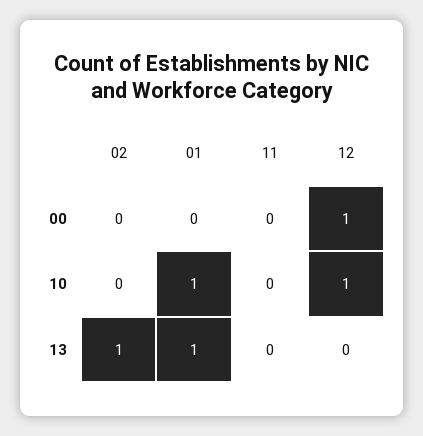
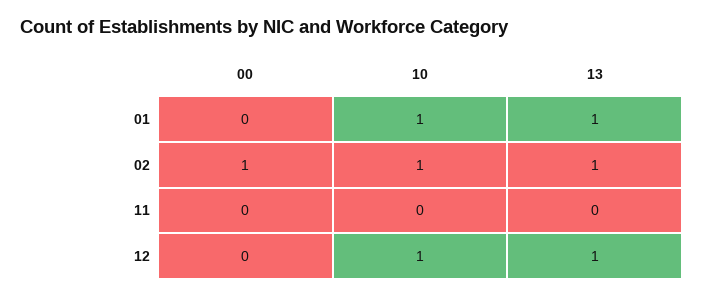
02, 00: 0 -> 1
12, 00: 1 -> 0
02, 10: 0 -> 1
12, 13: 0 -> 1

